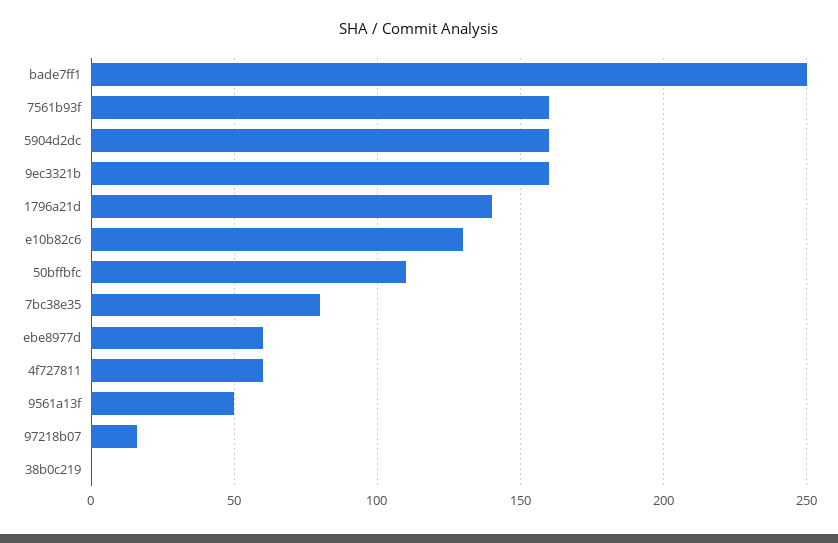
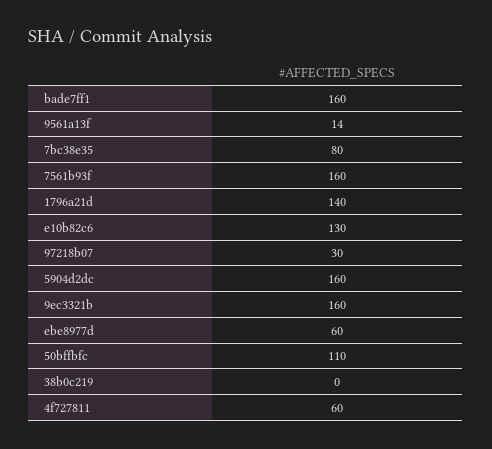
bade7ff1: 250 -> 160
9561a13f: 50 -> 14
97218b07: 15 -> 30

